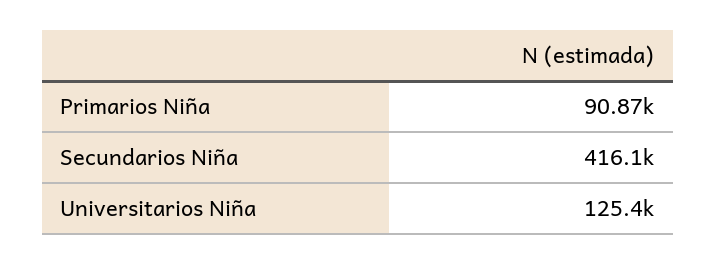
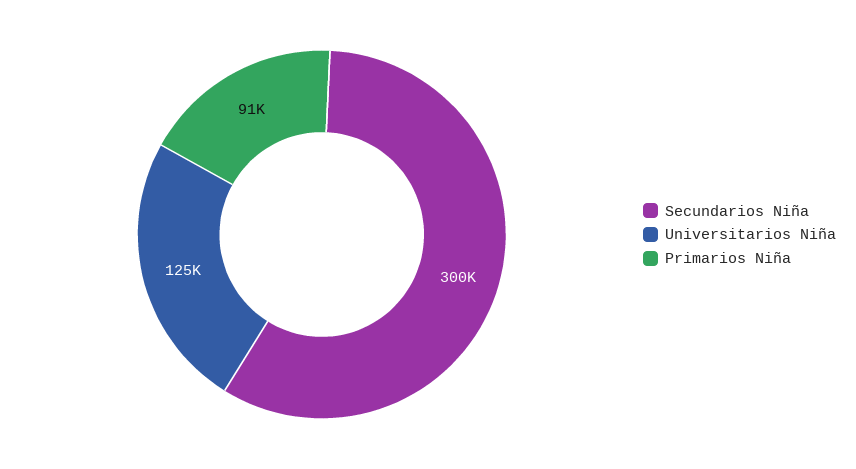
Secundarios Niña: 416100 -> 300000

